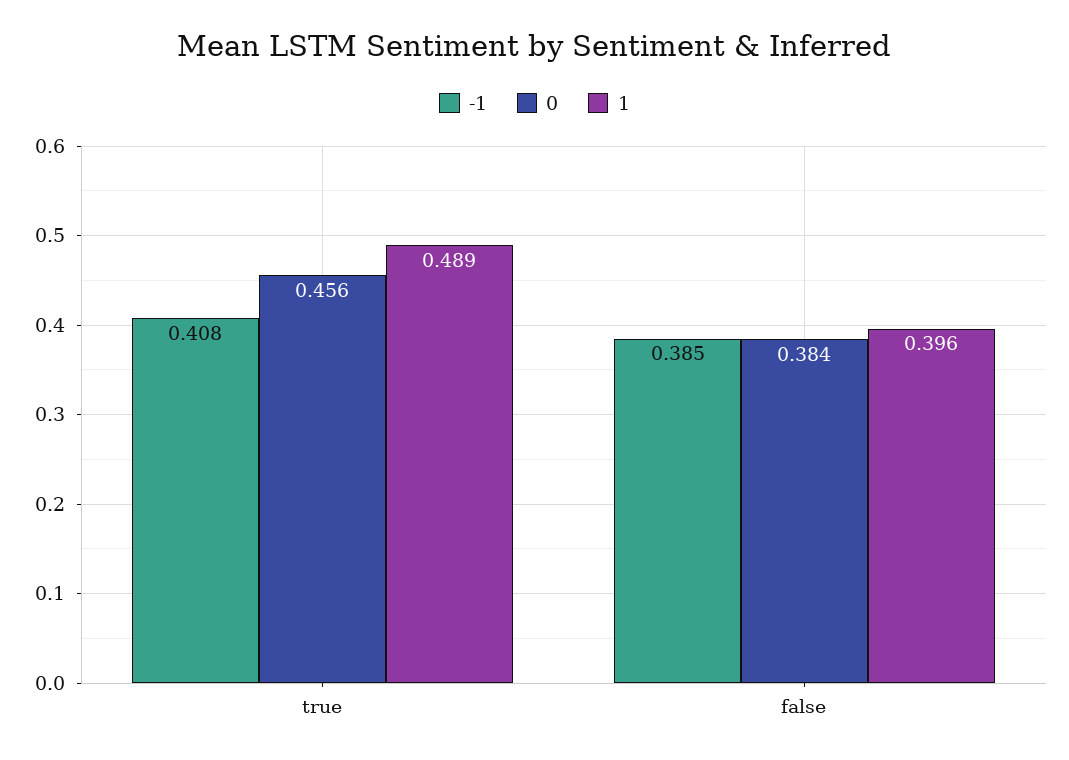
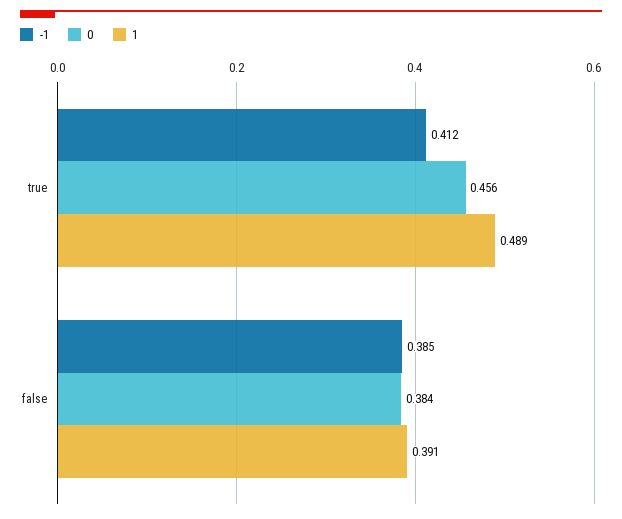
-1, true: 0.408 -> 0.412
1, false: 0.396 -> 0.391

